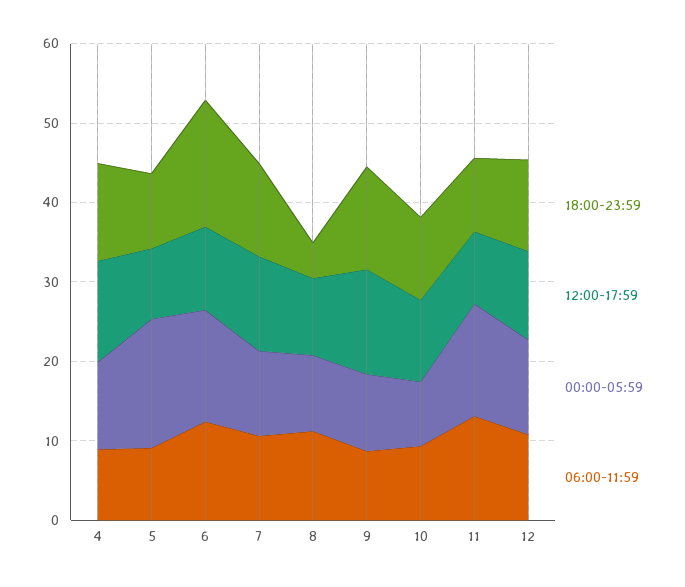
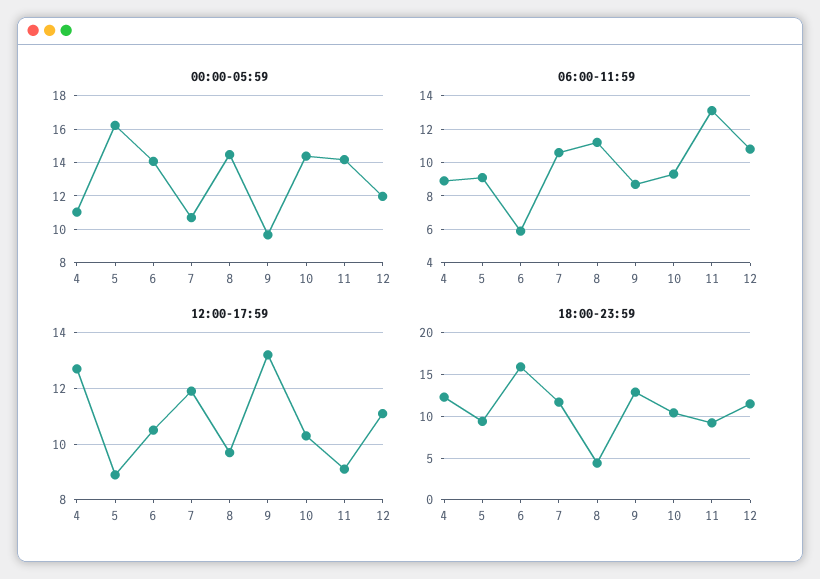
06:00-11:59, 6: 12 -> 6
00:00-05:59, 8: 10 -> 14.5
00:00-05:59, 10: 8 -> 14.5

